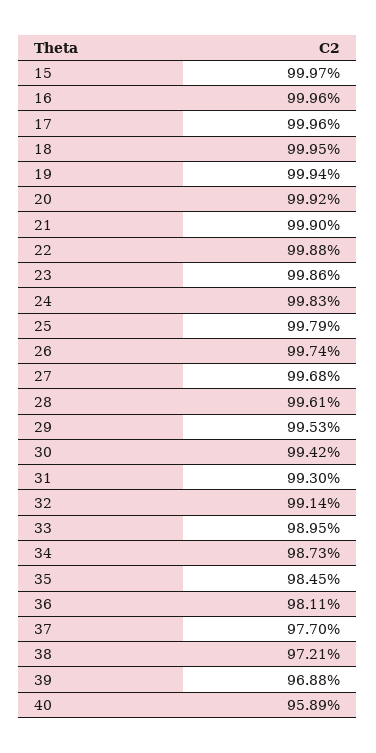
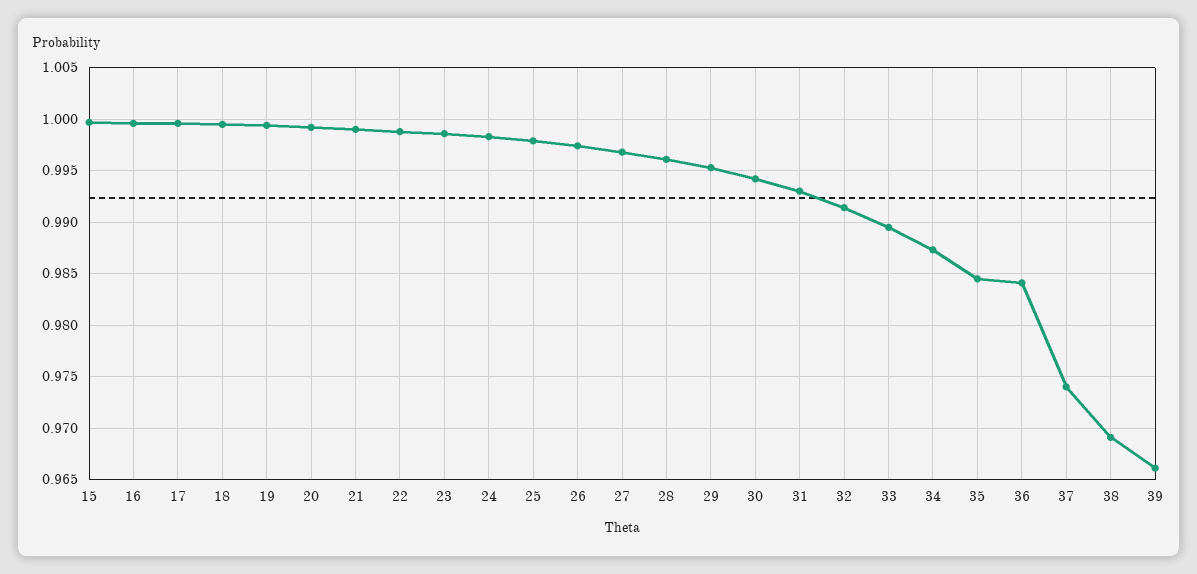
36: 0.9811 -> 0.984
37: 0.977 -> 0.974
38: 0.9721 -> 0.969
39: 0.9688 -> 0.966
40: 0.9589 -> none

